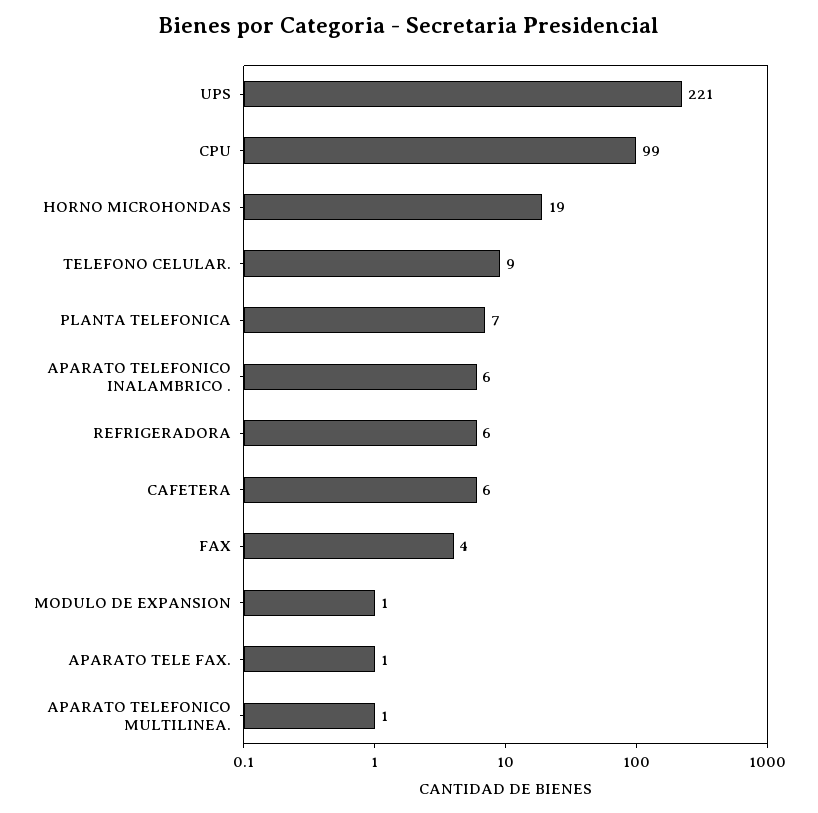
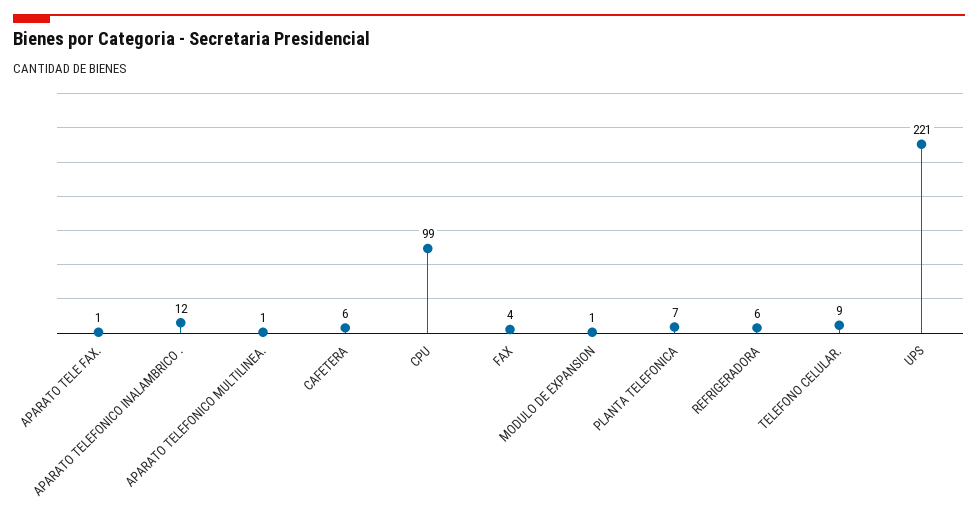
HORNO MICROHONDAS: 19 -> none
APARATO TELEFONICO INALAMBRICO .: 6 -> 12

